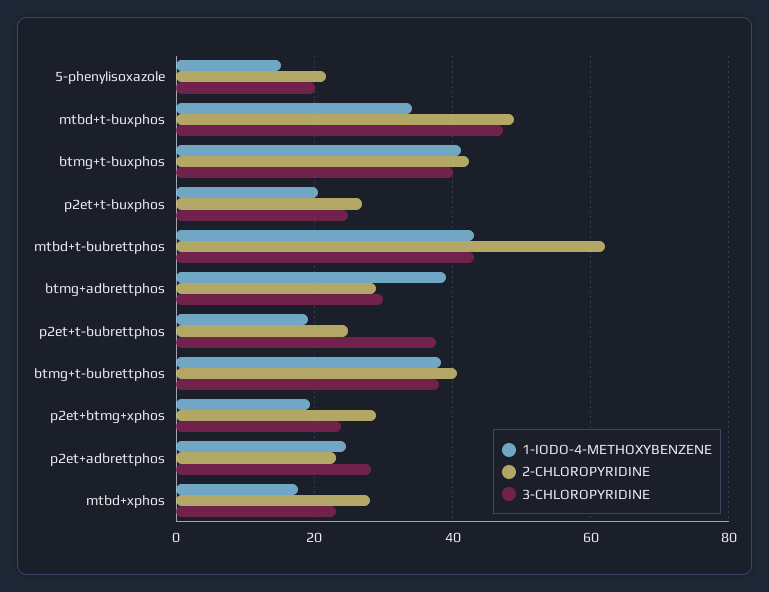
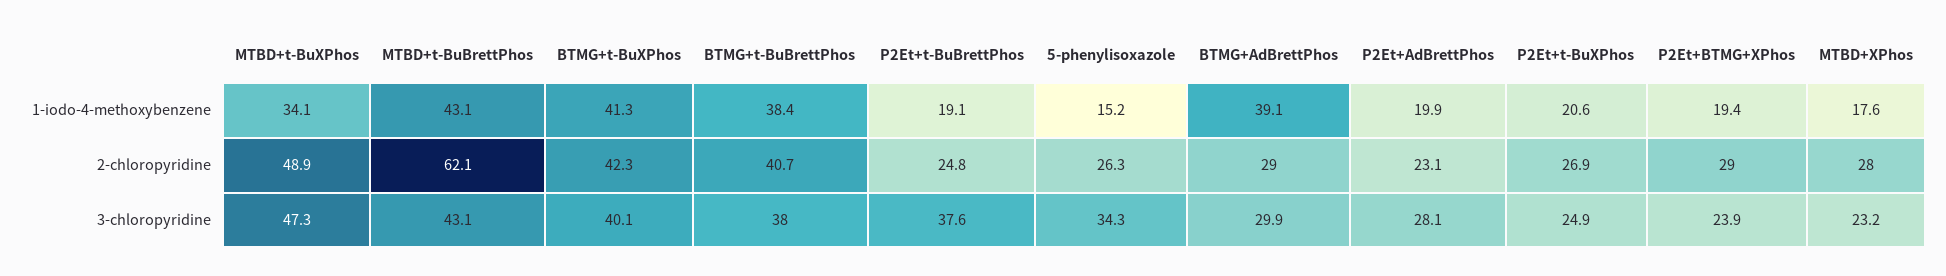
2-CHLOROPYRIDINE, 5-phenylisoxazole: 22 -> 26.3
3-CHLOROPYRIDINE, 5-phenylisoxazole: 20 -> 34.3
1-IODO-4-METHOXYBENZENE, p2et+adbrettphos: 24 -> 19.9

